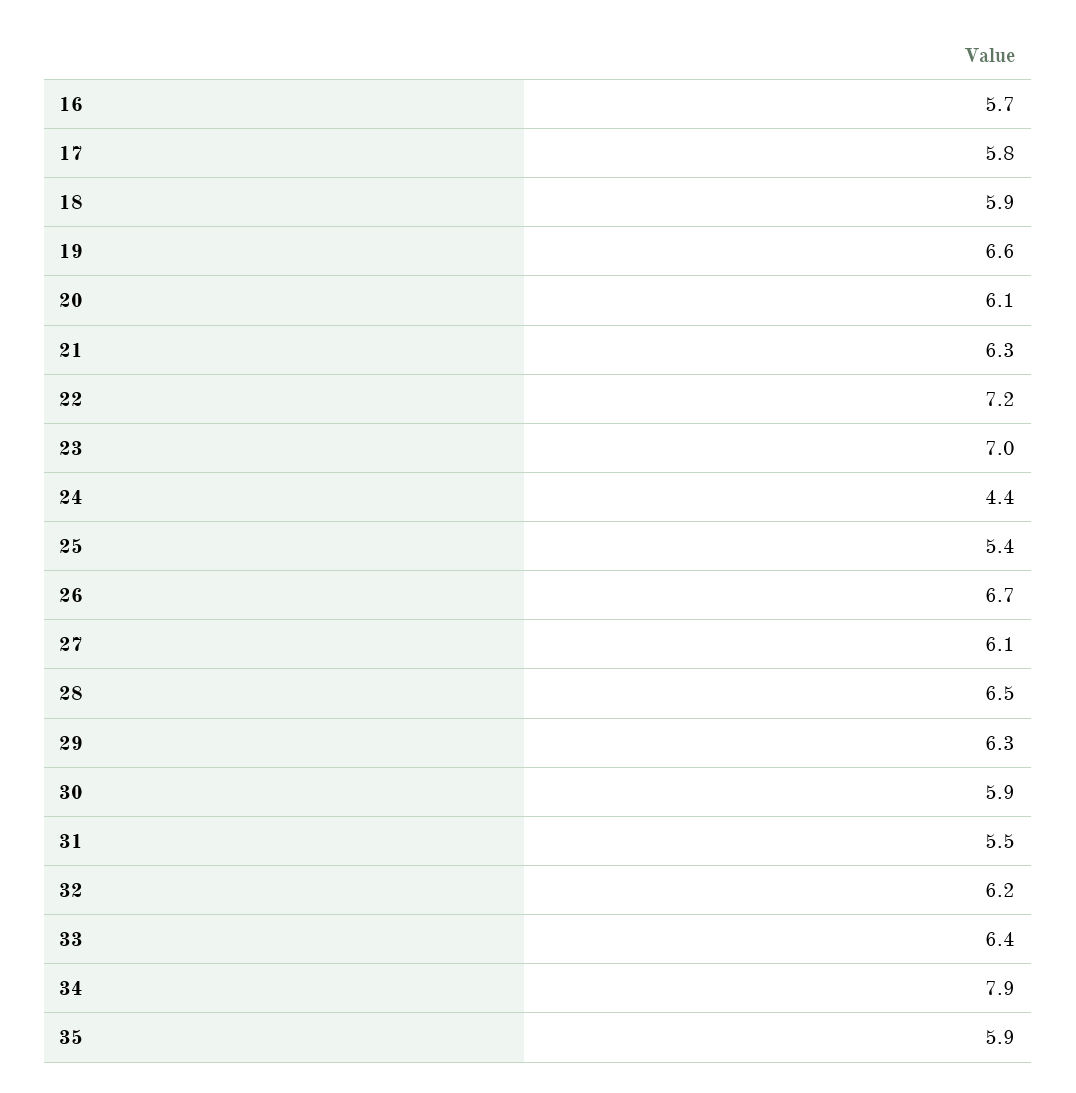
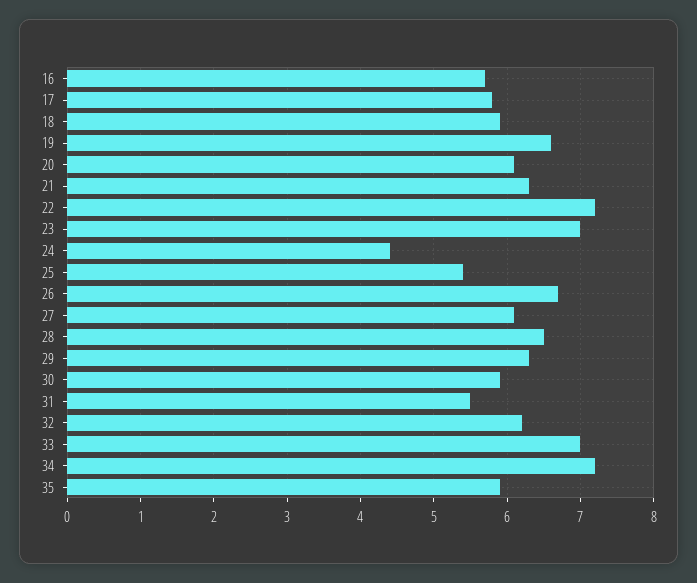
33: 6.4 -> 7
34: 7.9 -> 7.2

